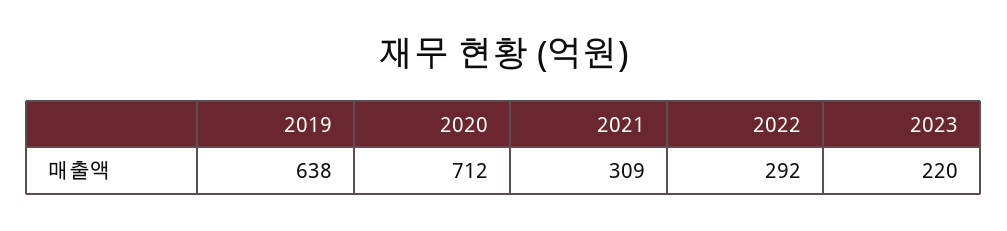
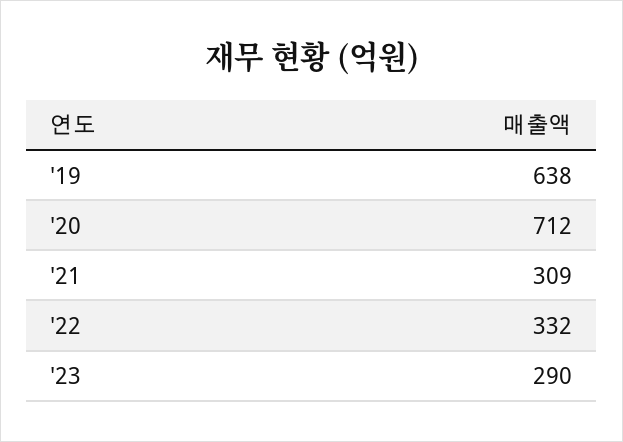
2022: 292 -> 332
2023: 220 -> 290

